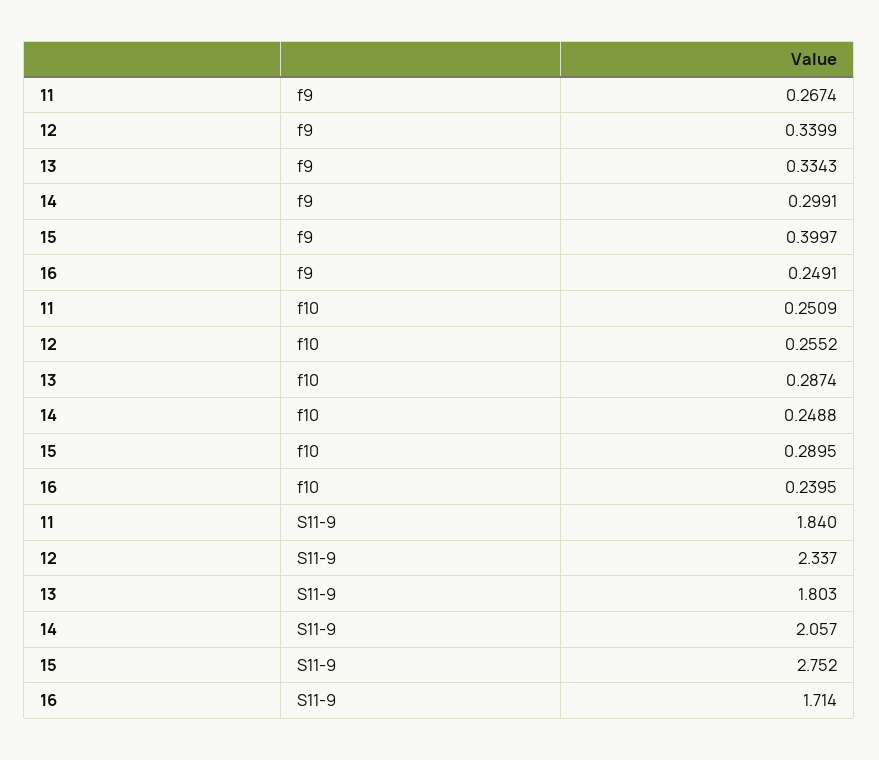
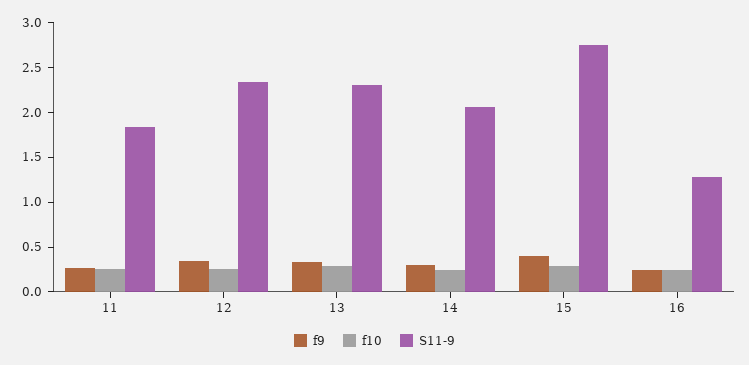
S11-9, 13: 1.803 -> 2.3
S11-9, 16: 1.714 -> 1.3

